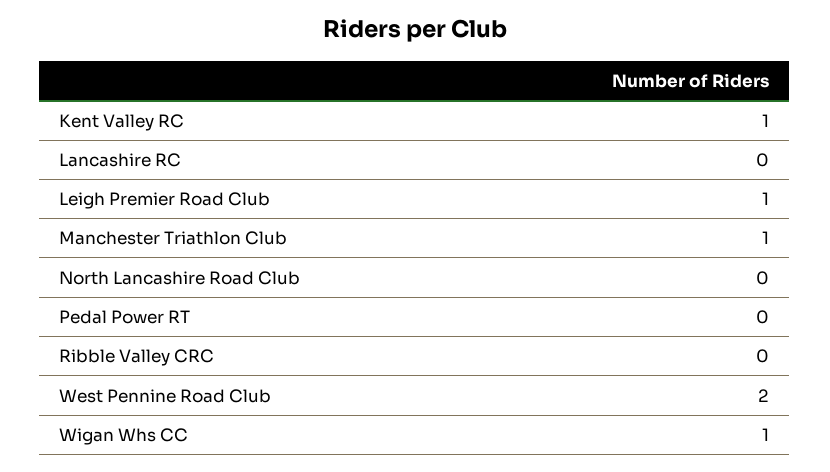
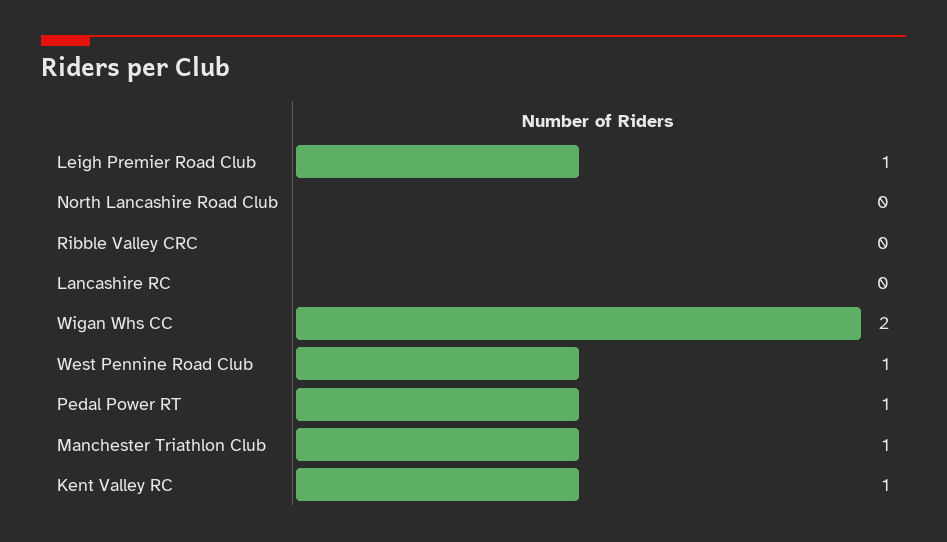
Pedal Power RT: 0 -> 1
West Pennine Road Club: 2 -> 1
Wigan Whs CC: 1 -> 2

